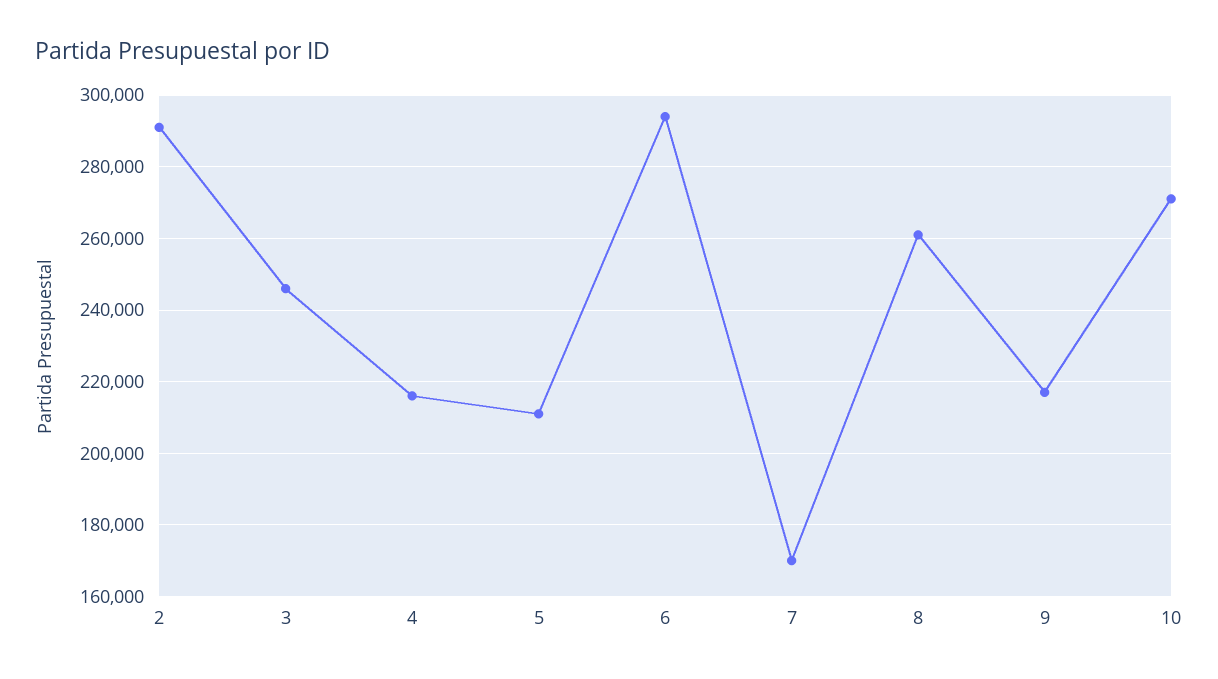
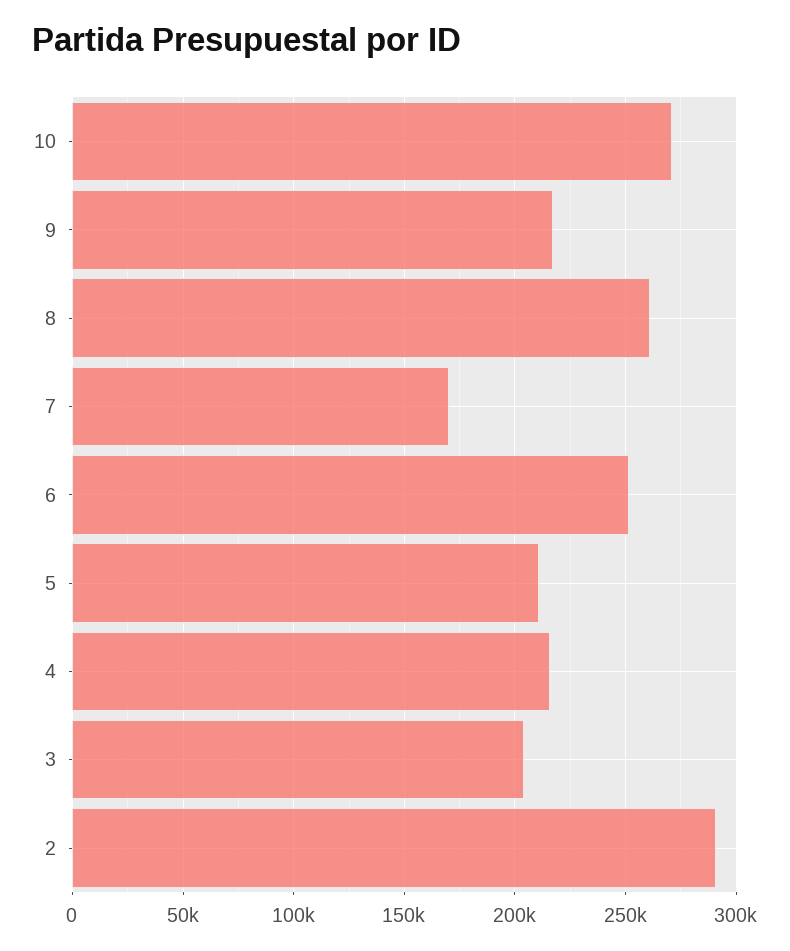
3: 246000 -> 205000
6: 294000 -> 250000

